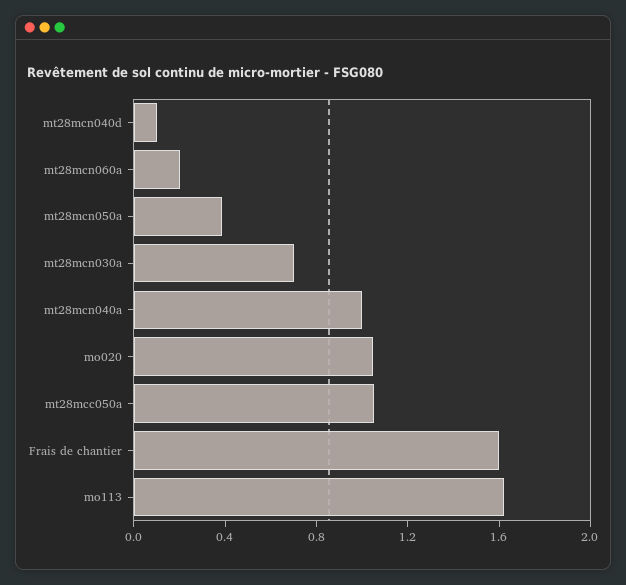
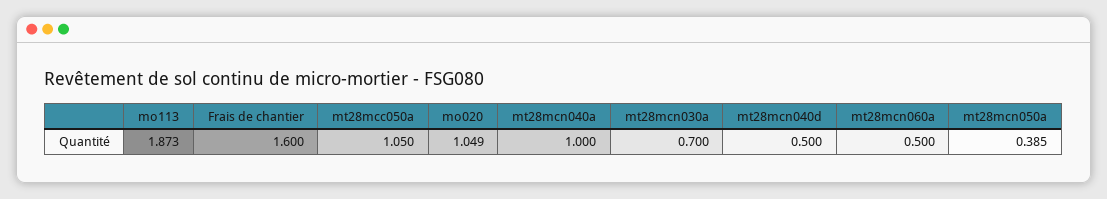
mt28mcn040d: 0.1 -> 0.5
mt28mcn060a: 0.2 -> 0.5
mo113: 1.6 -> 1.873

